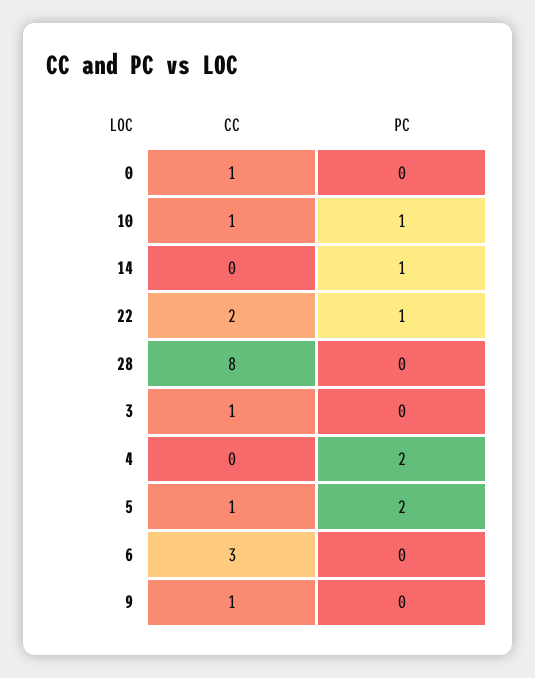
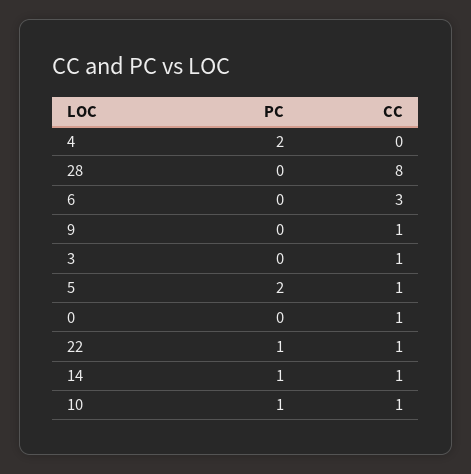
CC, 14: 0 -> 1
CC, 22: 2 -> 1

